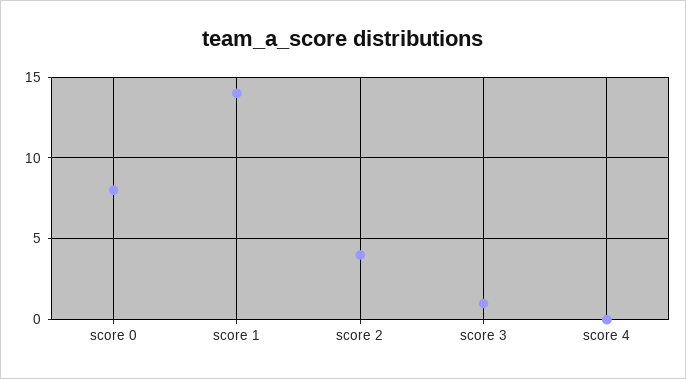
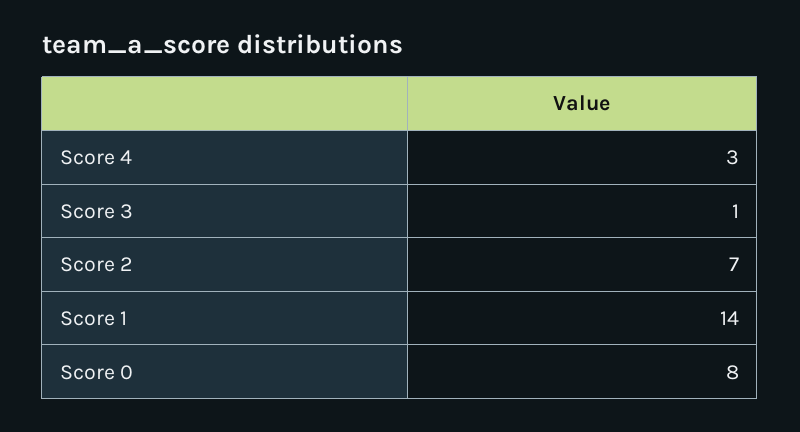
score 2: 4 -> 7
score 4: 0 -> 3

